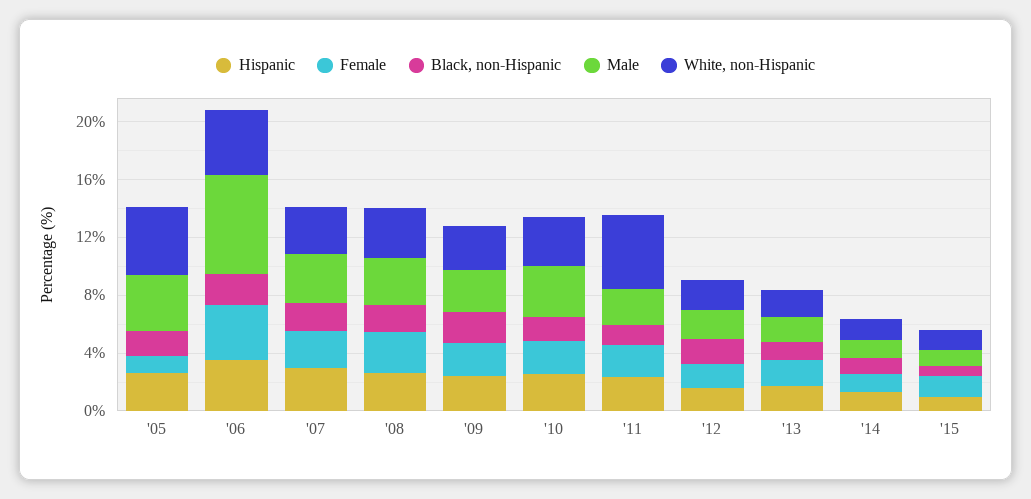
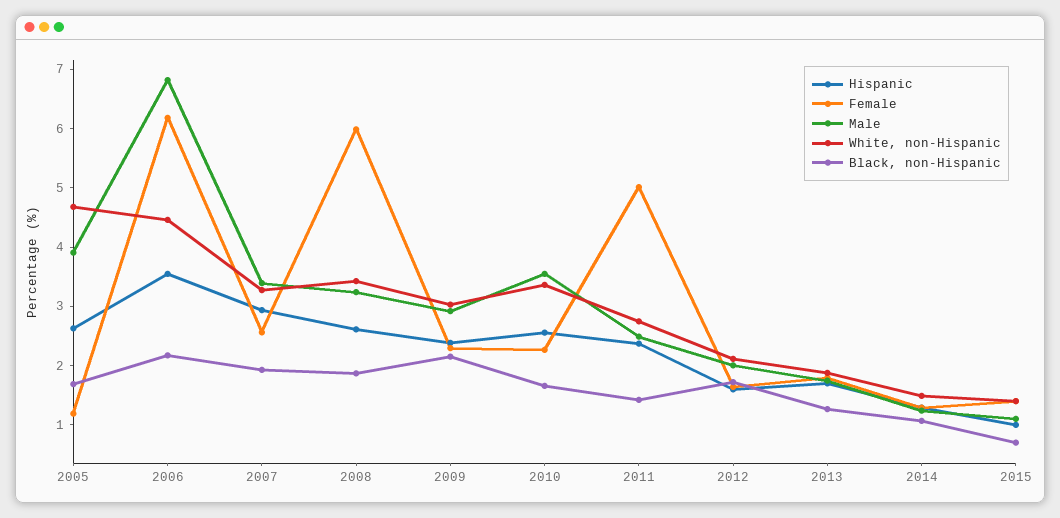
Female, '06: 4 -> 6.2
Female, '08: 3 -> 6
Female, '11: 2 -> 5
White, non-Hispanic, '11: 5 -> 2.8

